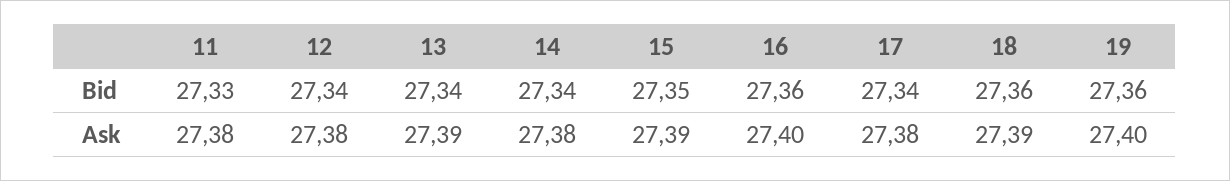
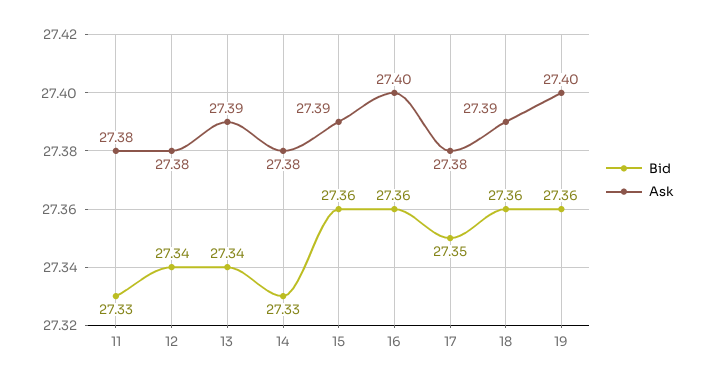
Bid, 14: 27.34 -> 27.33
Bid, 15: 27.35 -> 27.36
Bid, 17: 27.34 -> 27.35

